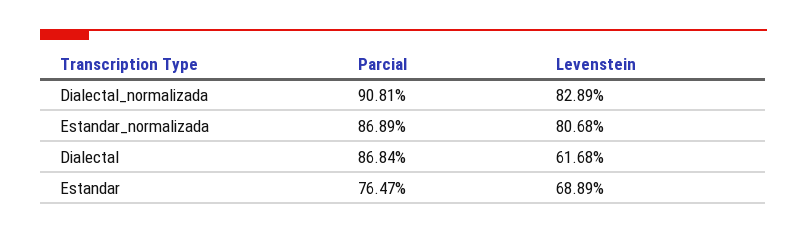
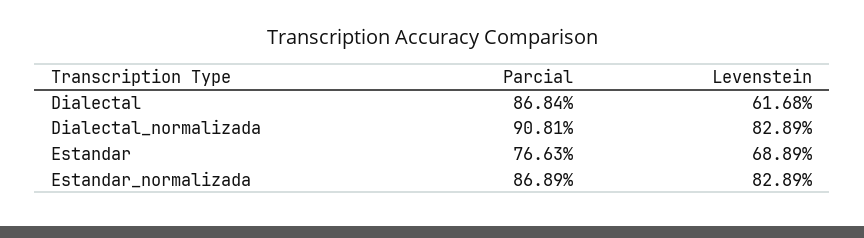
Levenstein, Estandar_normalizada: 80.68 -> 82.89
Parcial, Estandar: 76.47 -> 76.63

